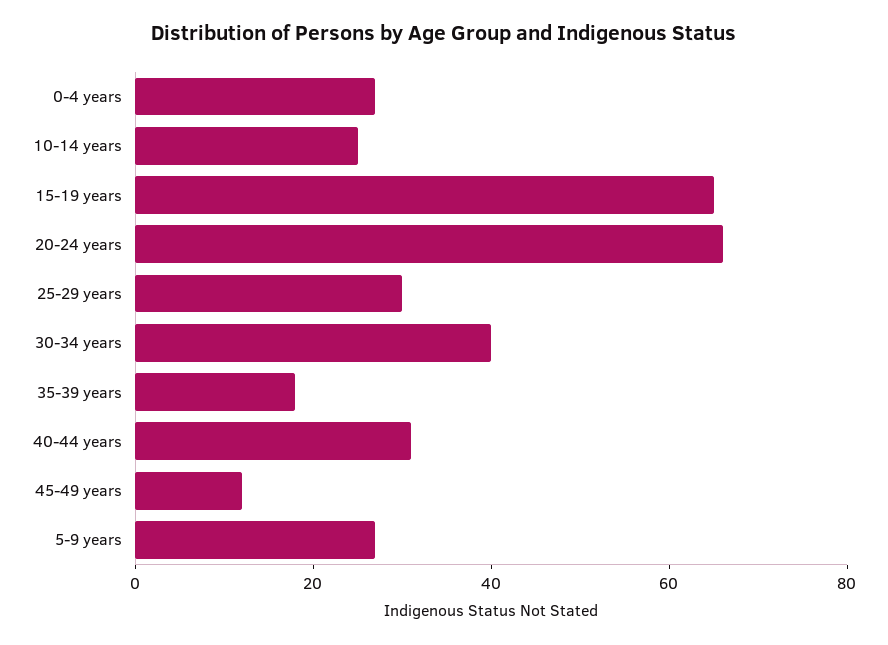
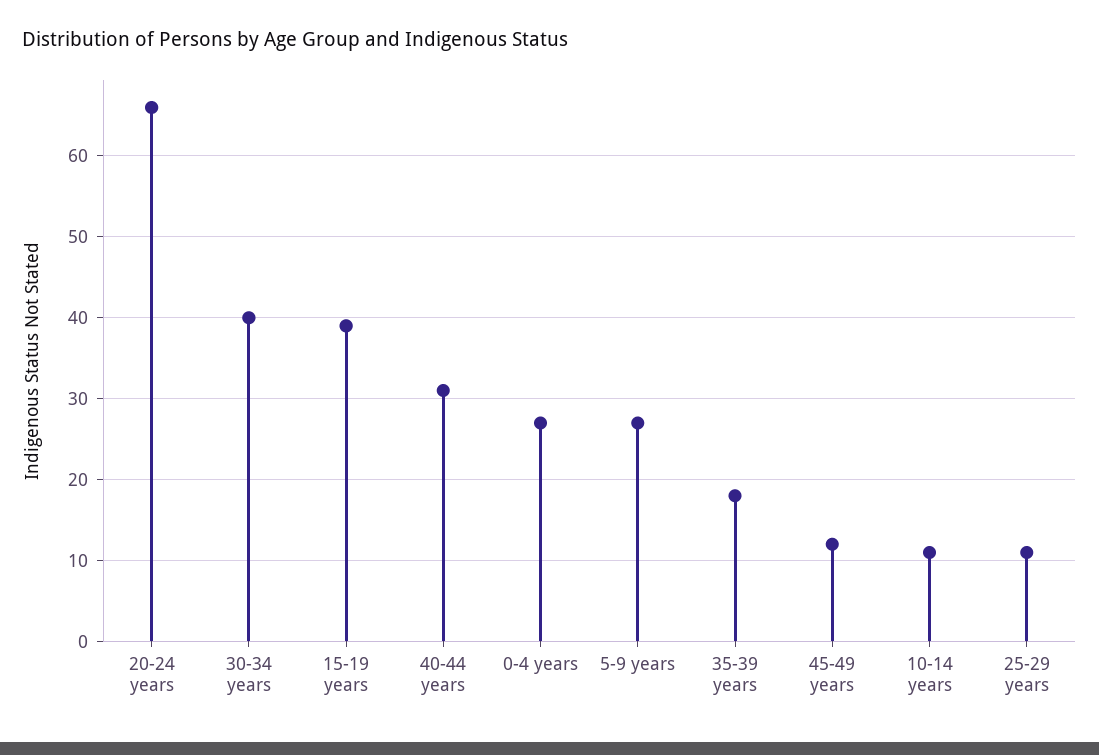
10-14 years: 25 -> 11
15-19 years: 65 -> 39
25-29 years: 30 -> 11

